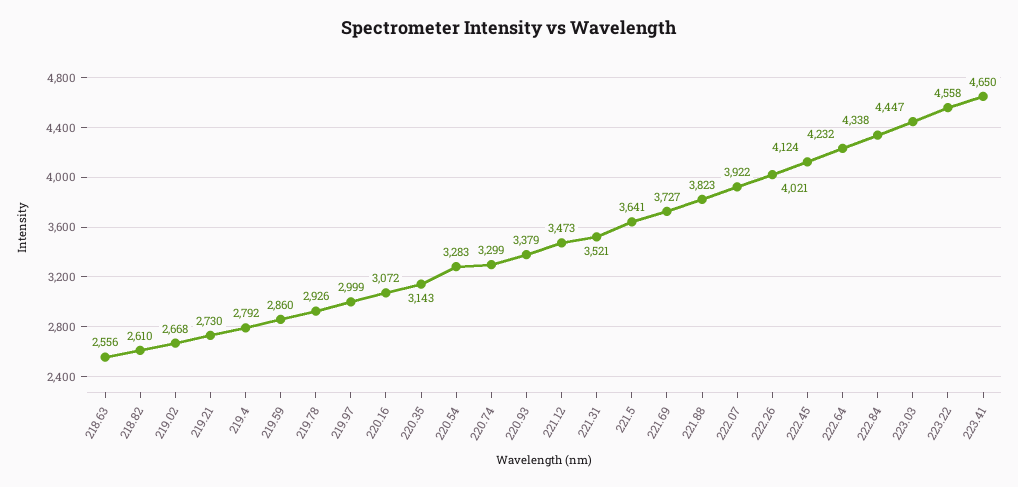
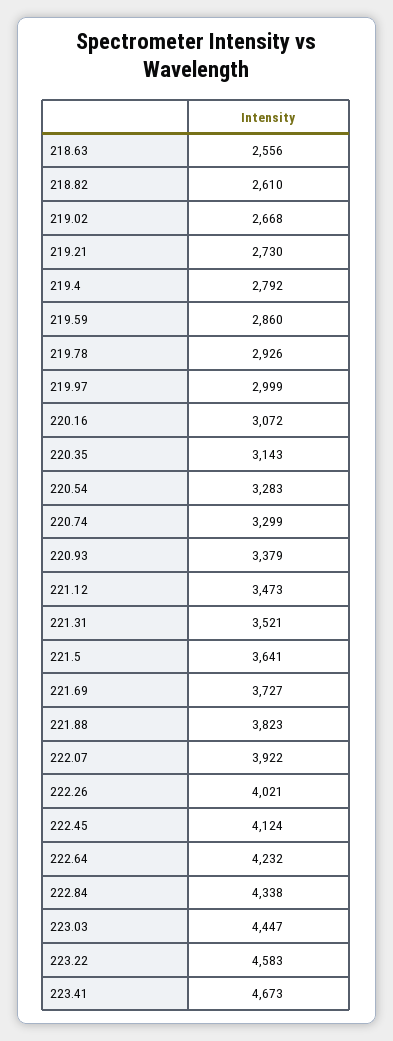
223.22: 4558 -> 4583
223.41: 4650 -> 4673

